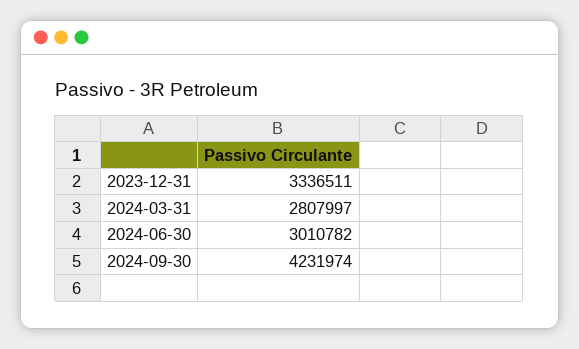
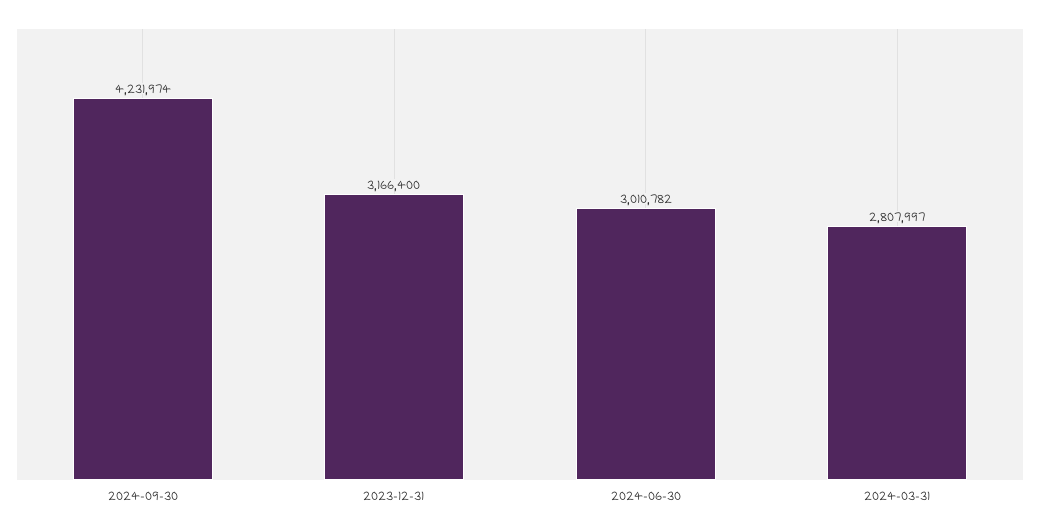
2023-12-31: 3336511 -> 3166400

